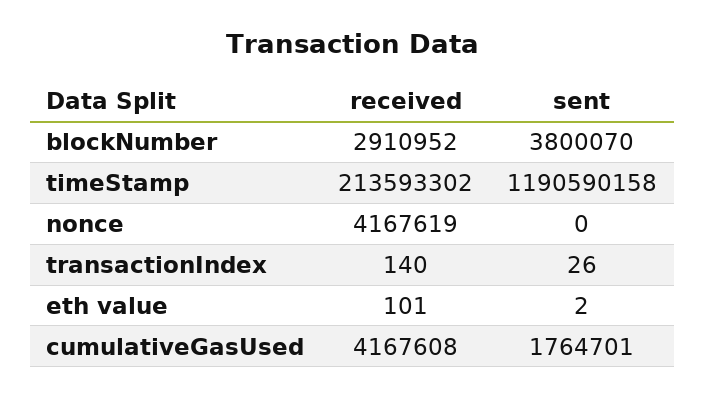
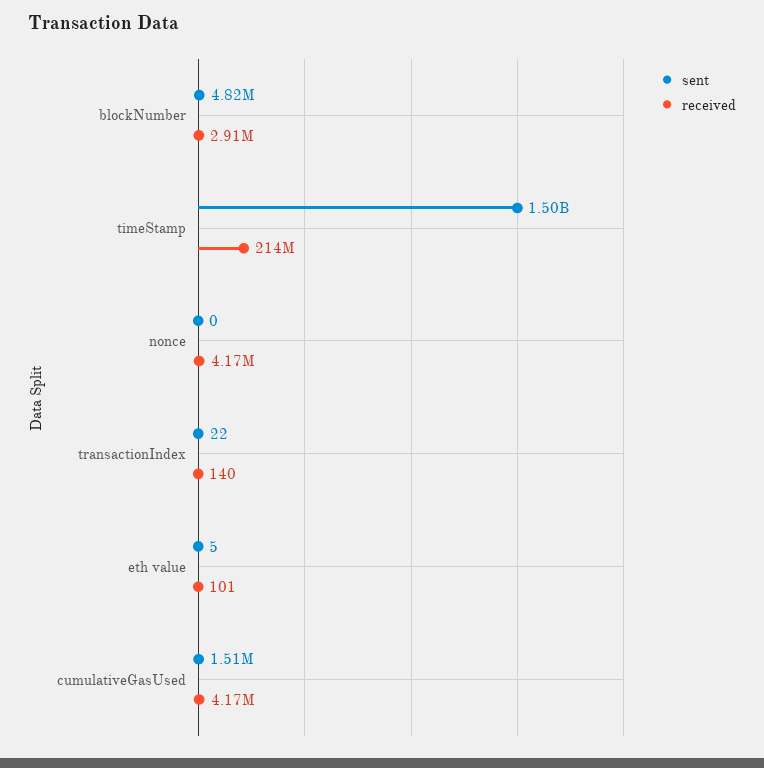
sent, blockNumber: 3800070 -> 4820000
sent, timeStamp: 1190590158 -> 1500000000
sent, transactionIndex: 26 -> 22
sent, eth value: 2 -> 5
sent, cumulativeGasUsed: 1764701 -> 1510000

